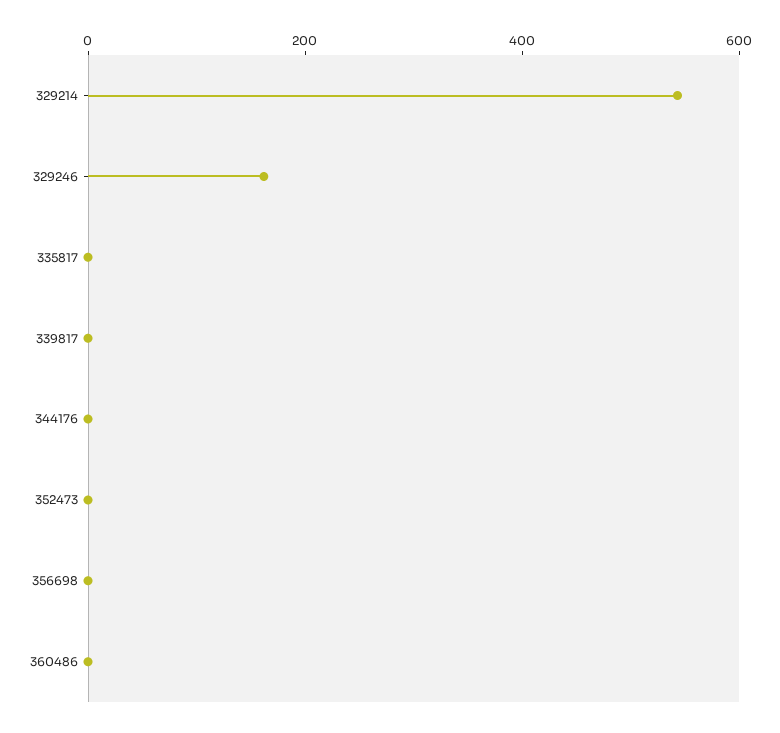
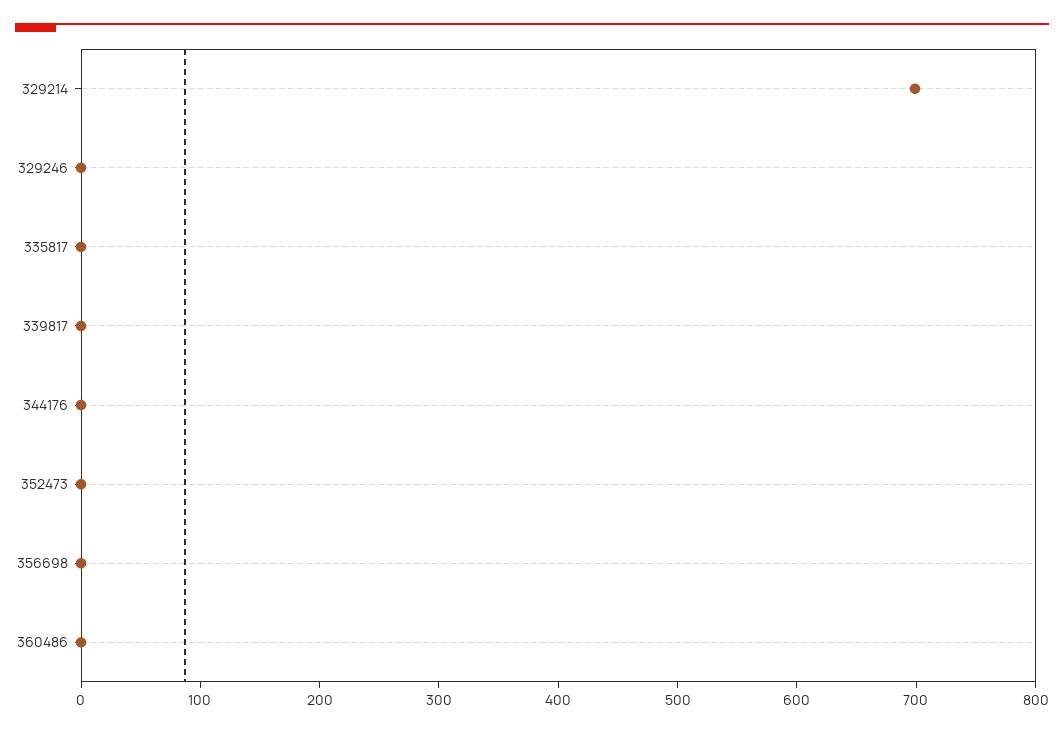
329214: 550 -> 700
329246: 150 -> 0

